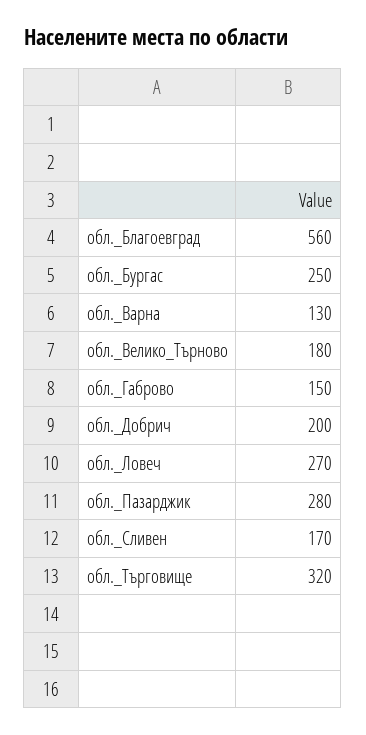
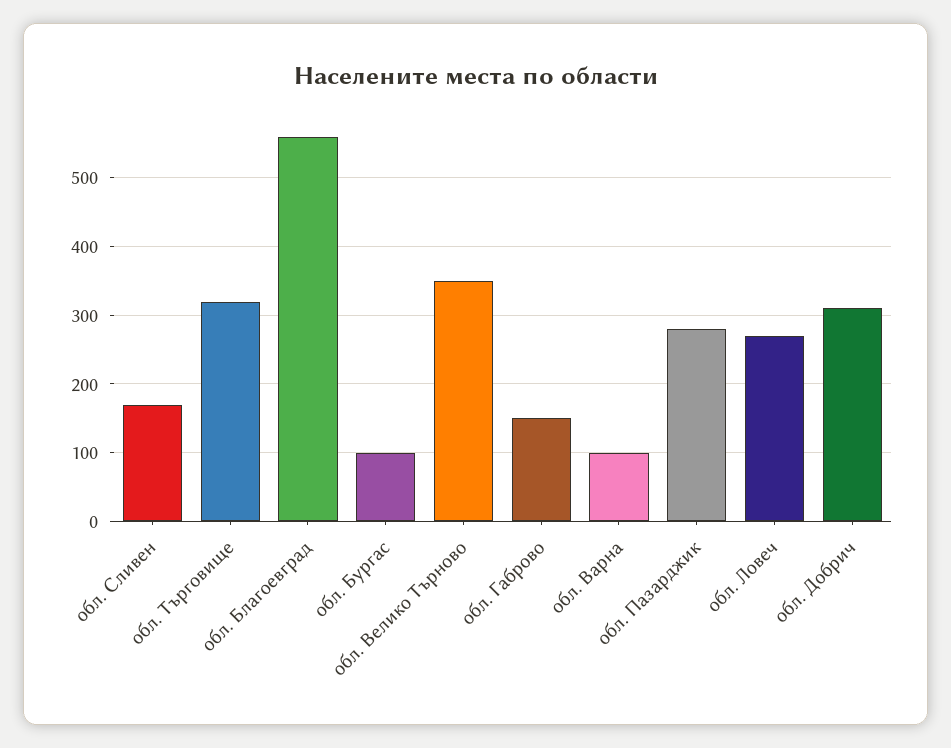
обл._Бургас: 250 -> 100
обл._Варна: 130 -> 100
обл._Велико_Търново: 180 -> 350
обл._Добрич: 200 -> 310

